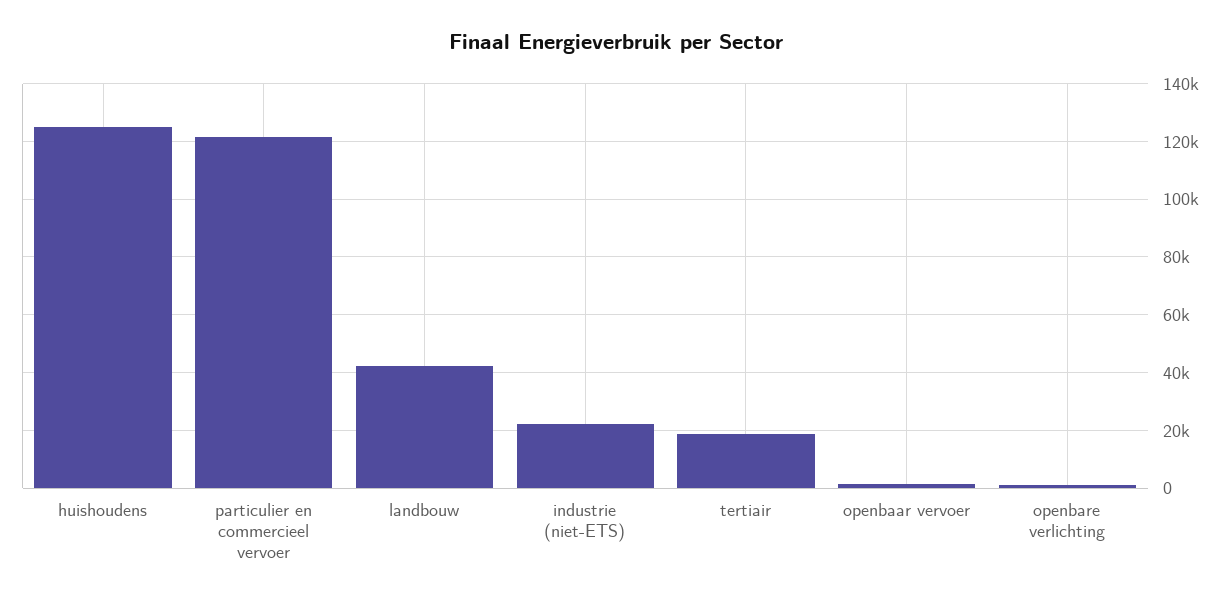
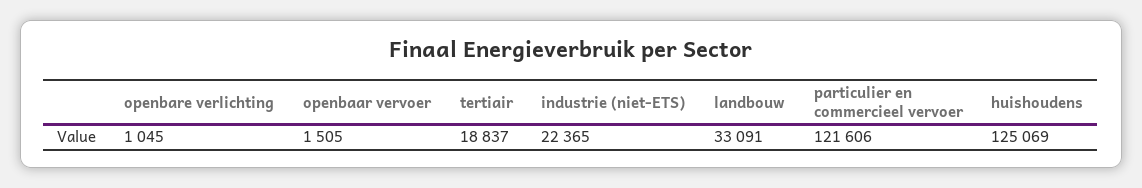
landbouw: 42500 -> 33091

